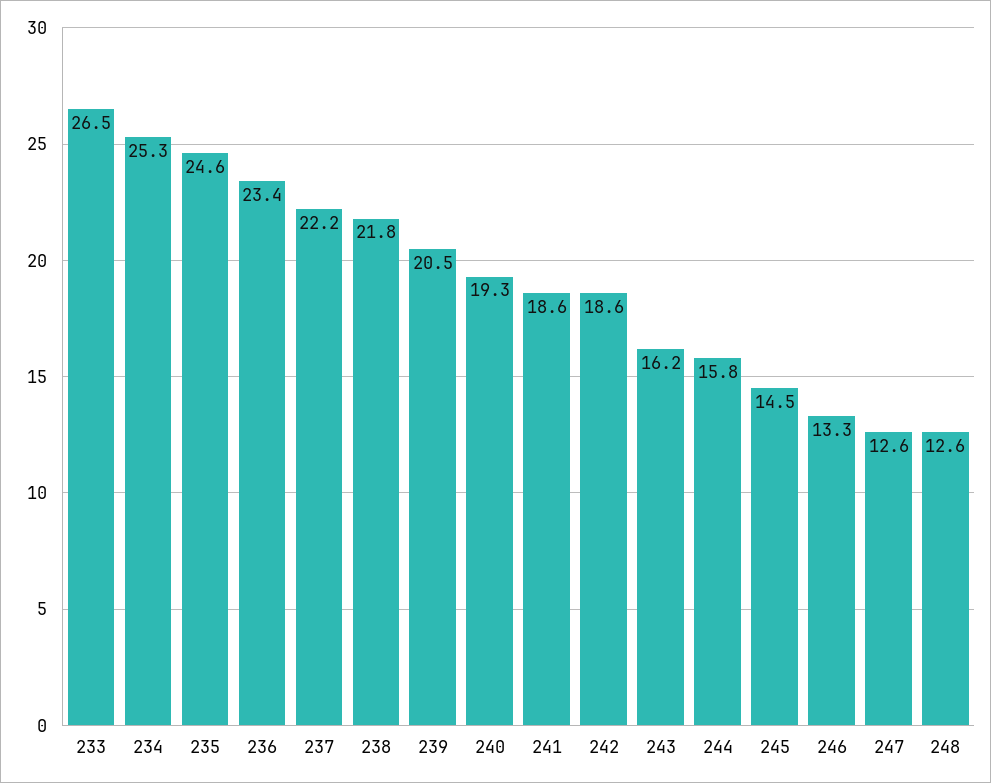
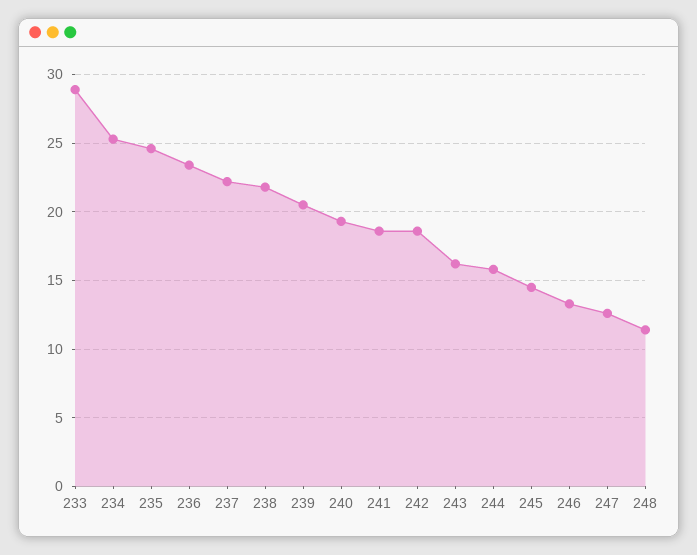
233: 26.5 -> 29
248: 12.6 -> 11.5

